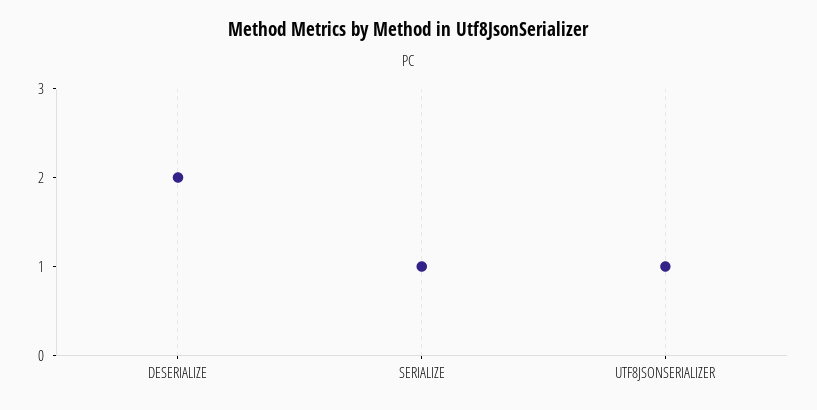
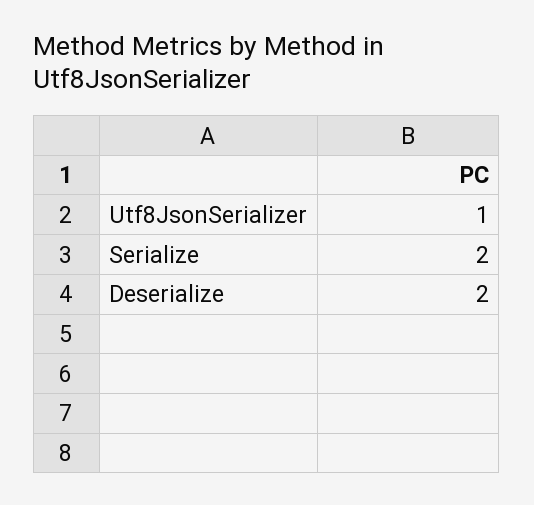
SERIALIZE: 1 -> 2

